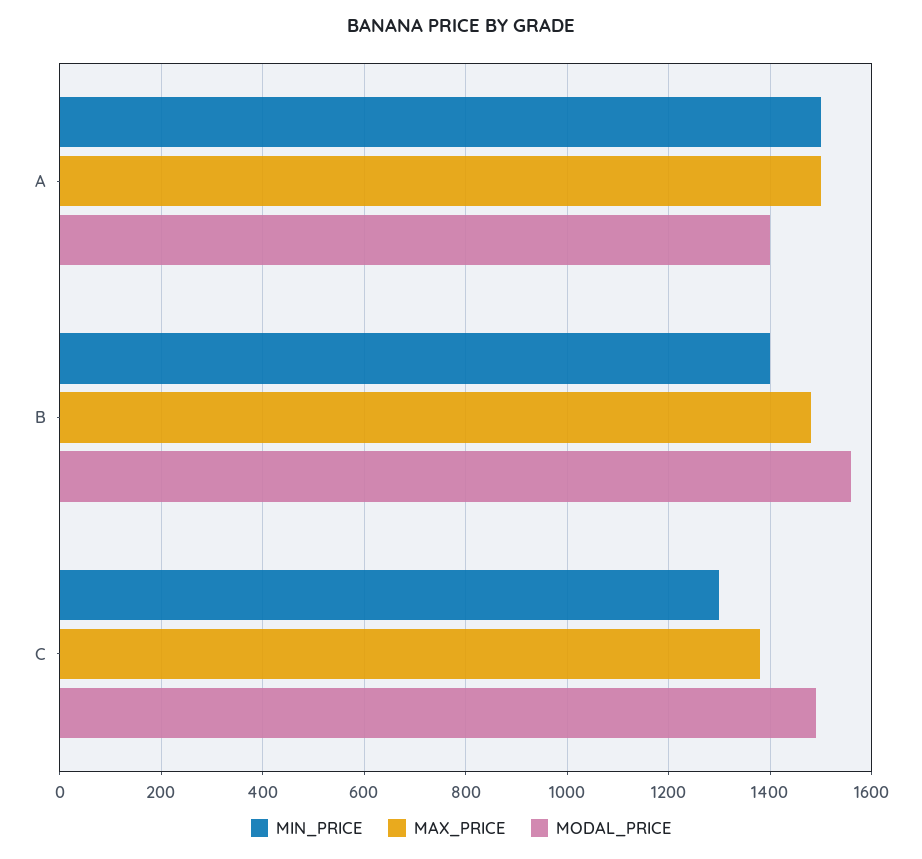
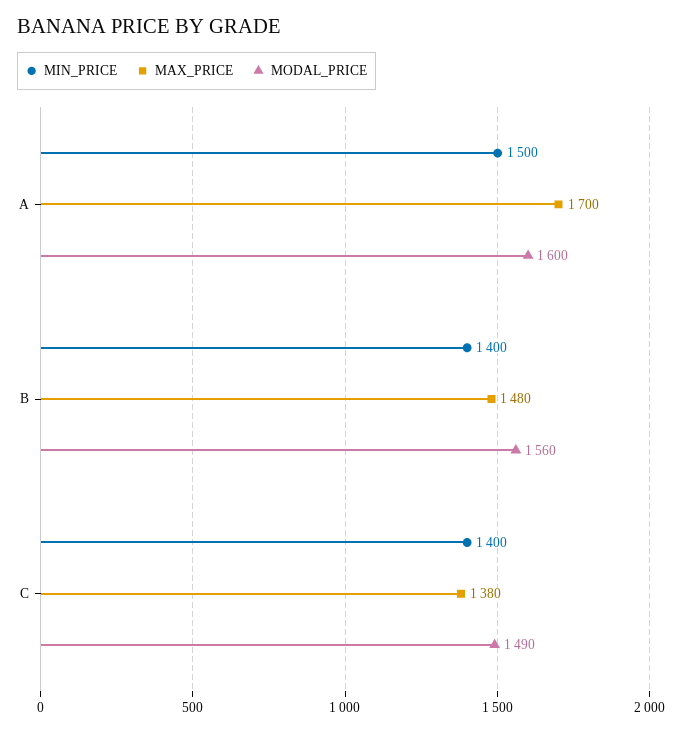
MAX_PRICE, A: 1500 -> 1700
MODAL_PRICE, A: 1400 -> 1600
MIN_PRICE, C: 1300 -> 1400

